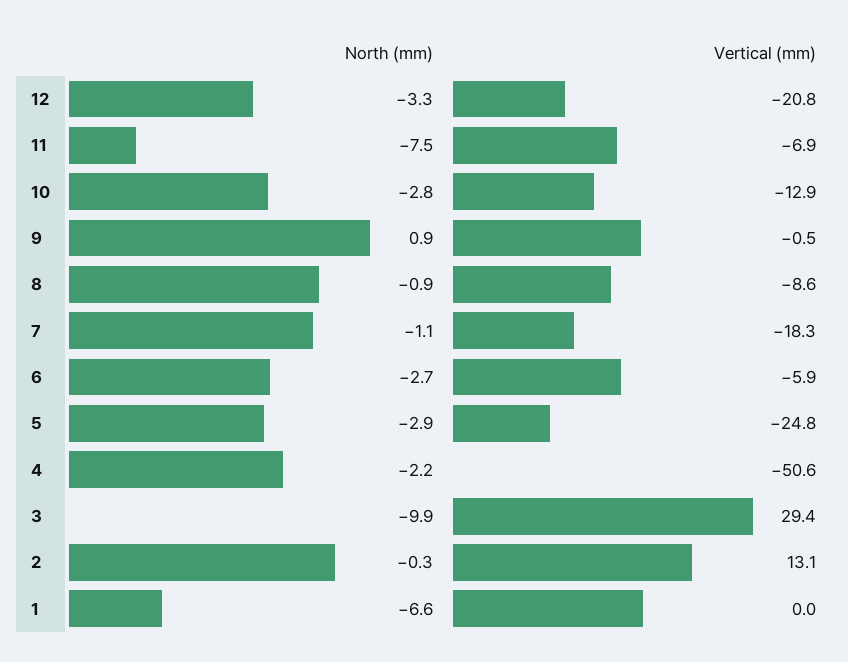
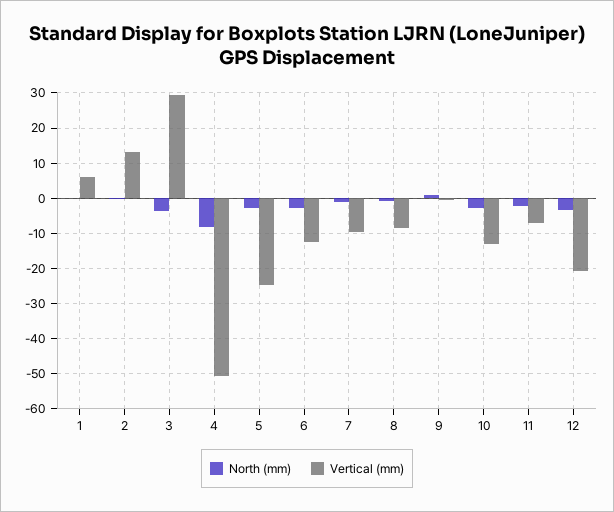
North (mm), 11: -7.5 -> -2
Vertical (mm), 7: -18.3 -> -10
Vertical (mm), 6: -5.9 -> -12
North (mm), 4: -2.2 -> -8
North (mm), 3: -9.9 -> -4
North (mm), 1: -6.6 -> 0
Vertical (mm), 1: 0 -> 6

